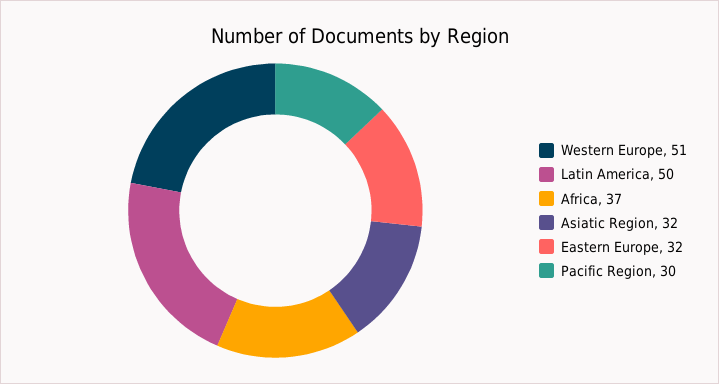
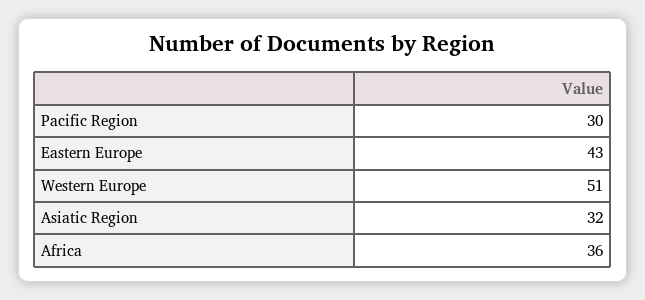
Latin America: 50 -> none
Africa: 37 -> 36
Eastern Europe: 32 -> 43

